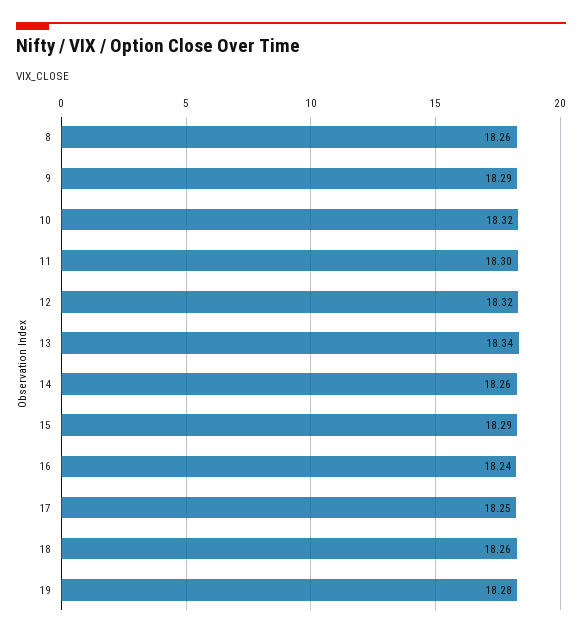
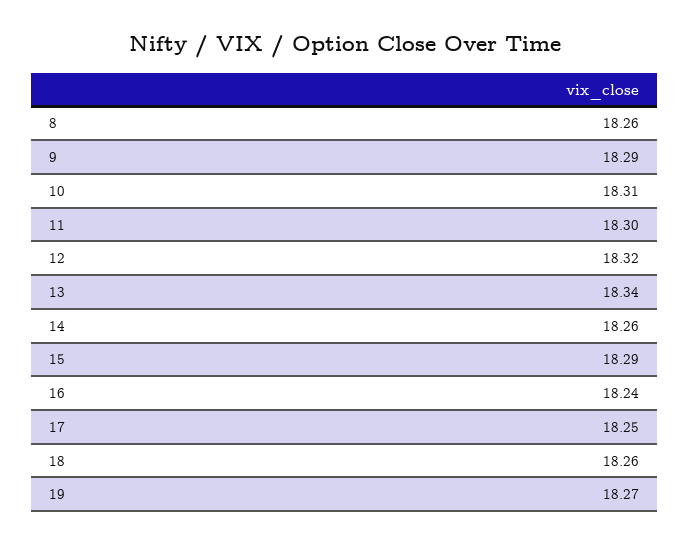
10: 18.32 -> 18.31
19: 18.28 -> 18.27

